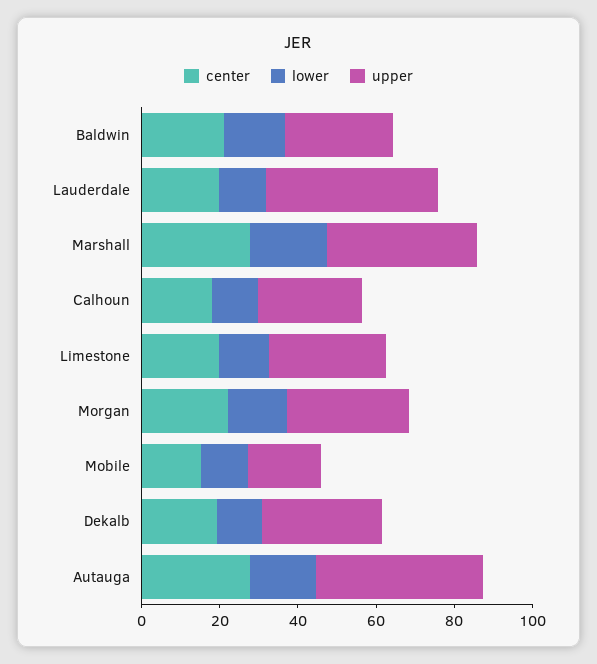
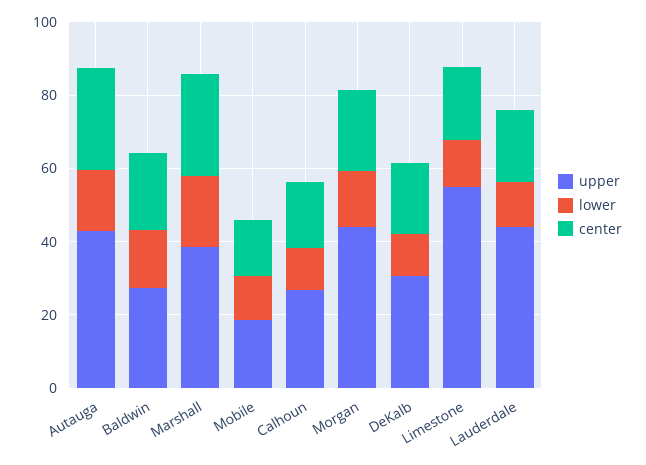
upper, Limestone: 30 -> 55
upper, Morgan: 30 -> 45

